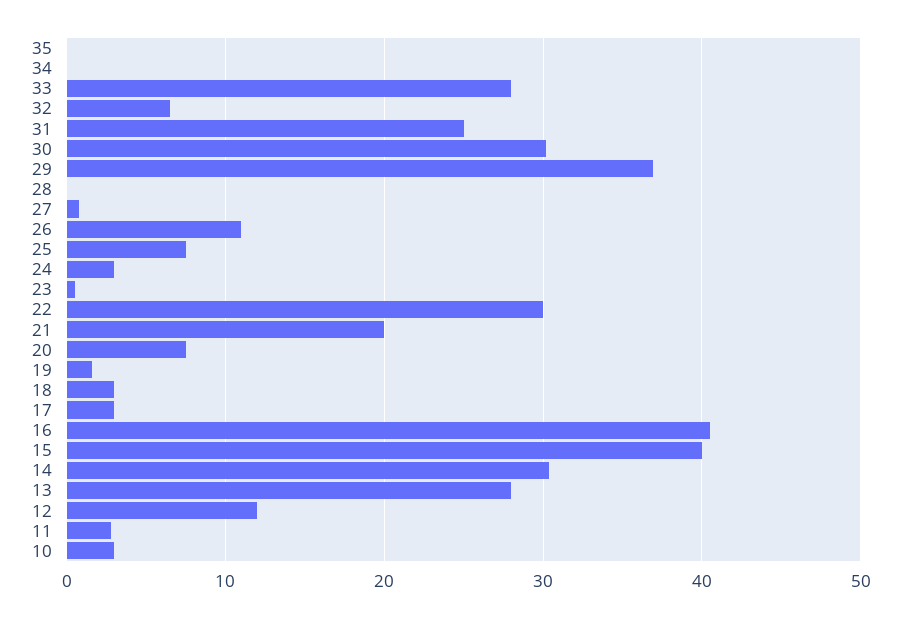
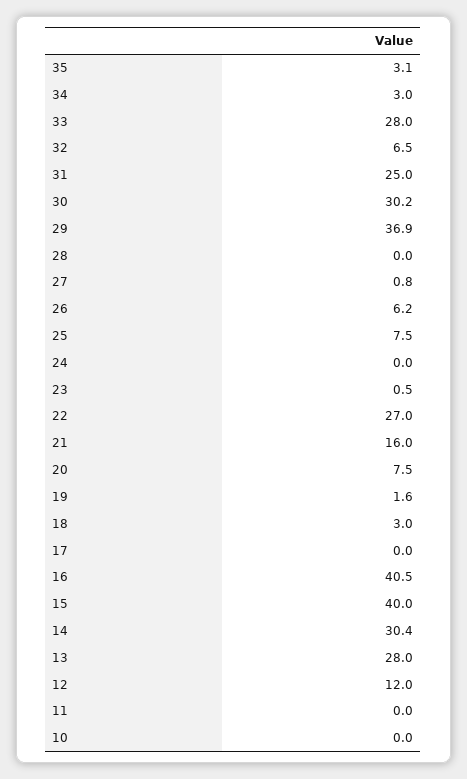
35: 0 -> 3.1
34: 0 -> 3
26: 11 -> 6.2
24: 3 -> 0
22: 30 -> 27
21: 20 -> 16
17: 3 -> 0
11: 3 -> 0
10: 3 -> 0

